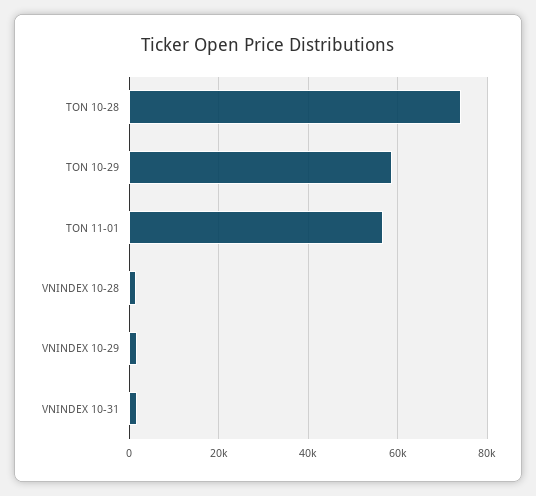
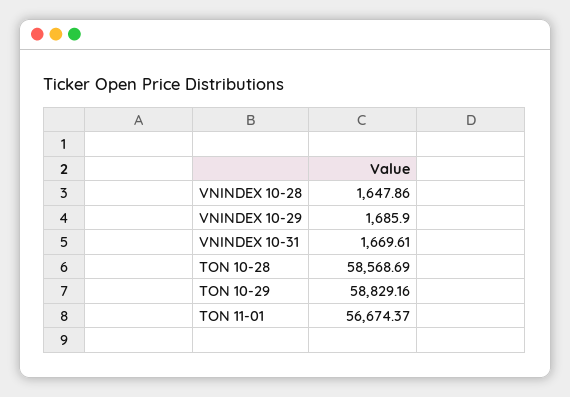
TON 10-28: 74000 -> 58568.69

